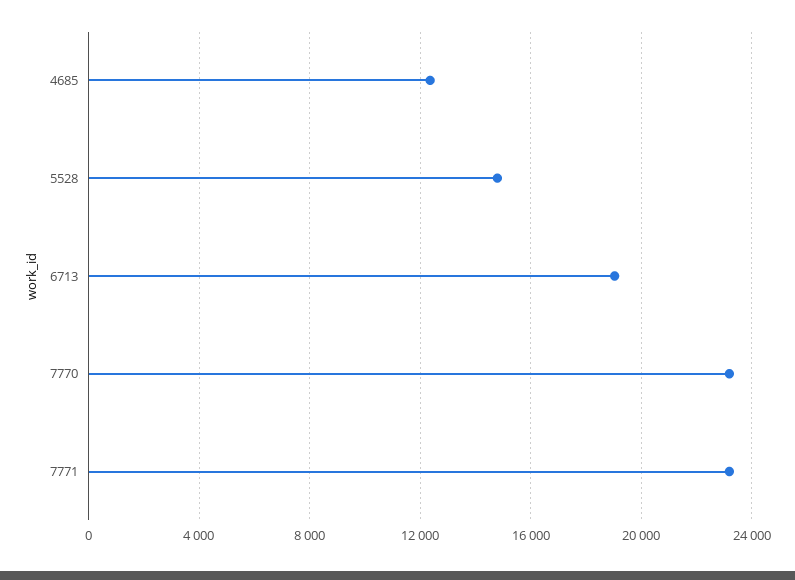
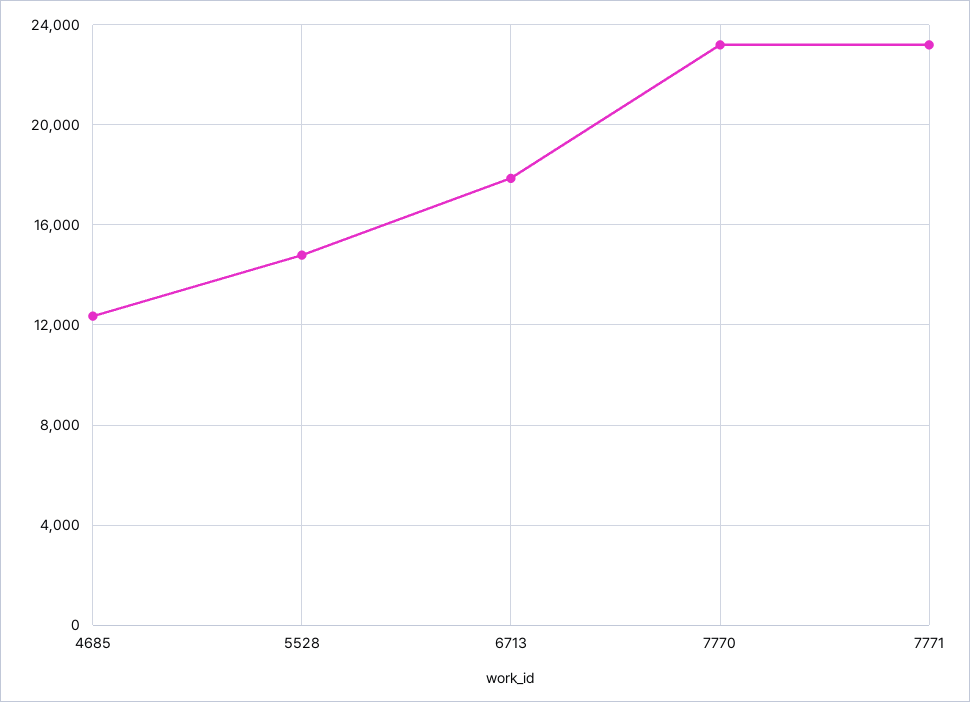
6713: 19000 -> 18000

